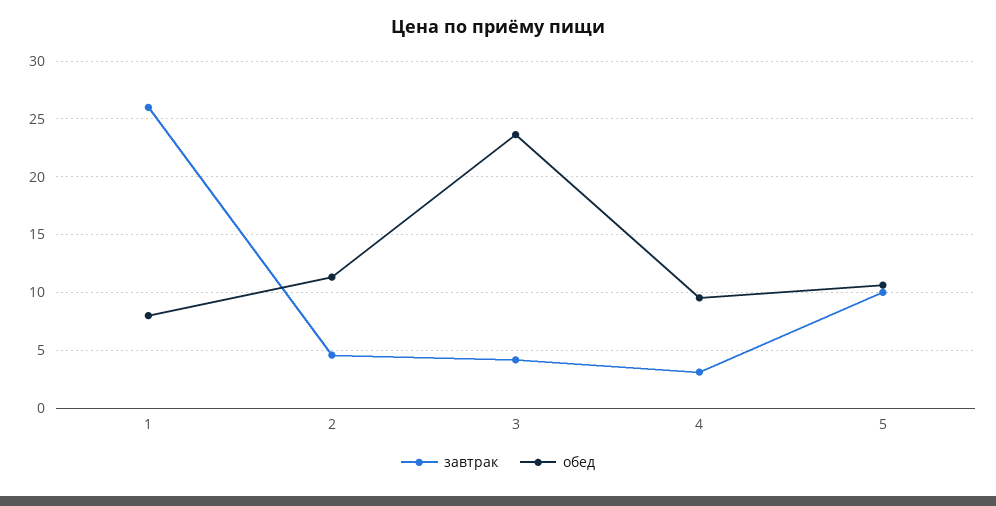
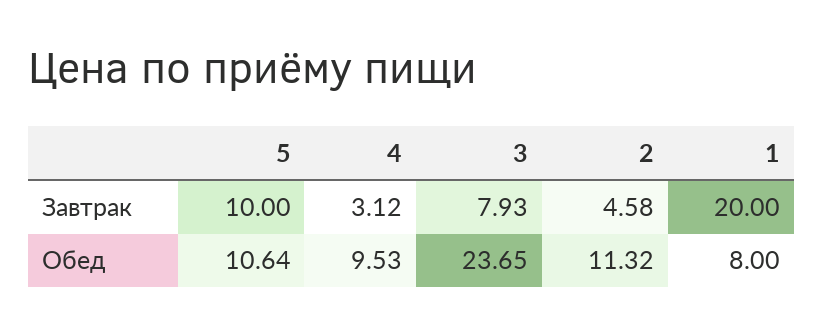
завтрак, 1: 26 -> 20
завтрак, 3: 4 -> 7.93

